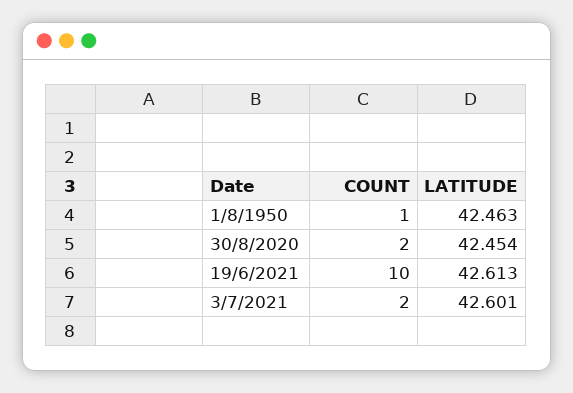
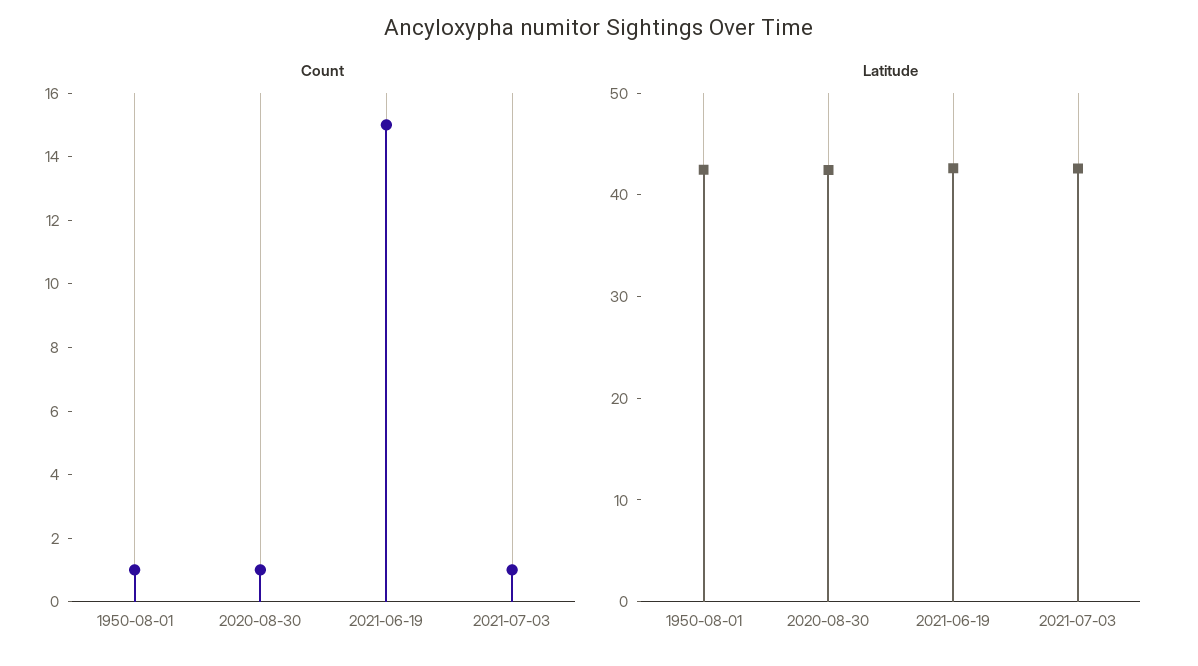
COUNT, 30/8/2020: 2 -> 1
COUNT, 19/6/2021: 10 -> 15
COUNT, 3/7/2021: 2 -> 1

